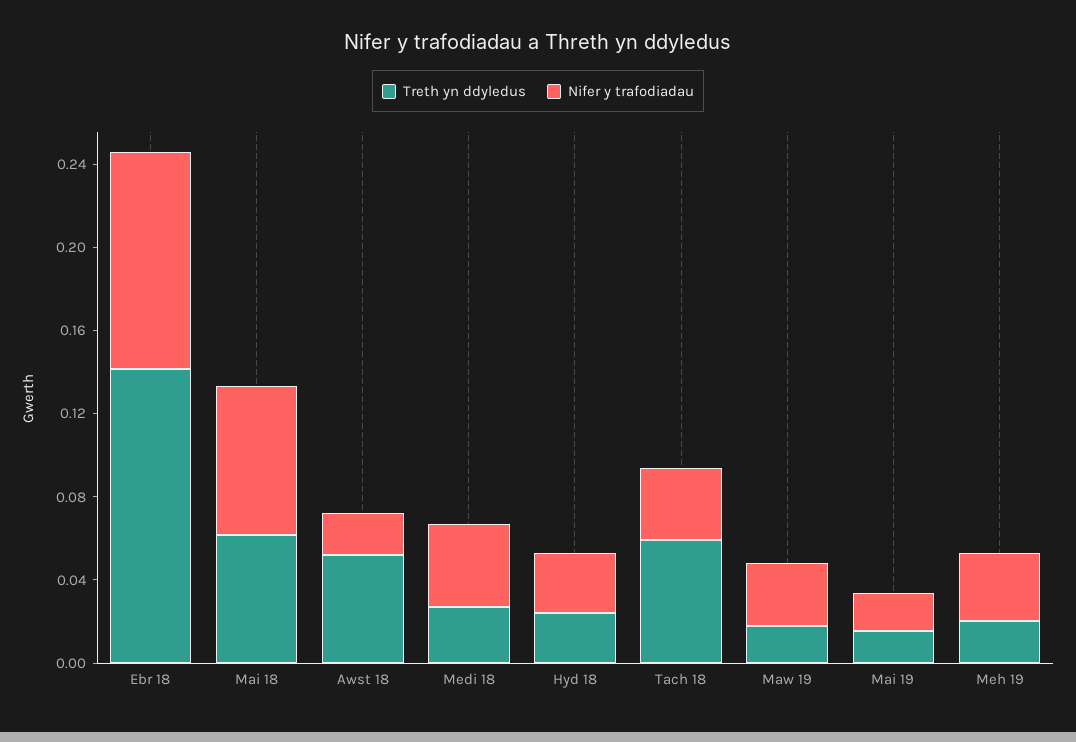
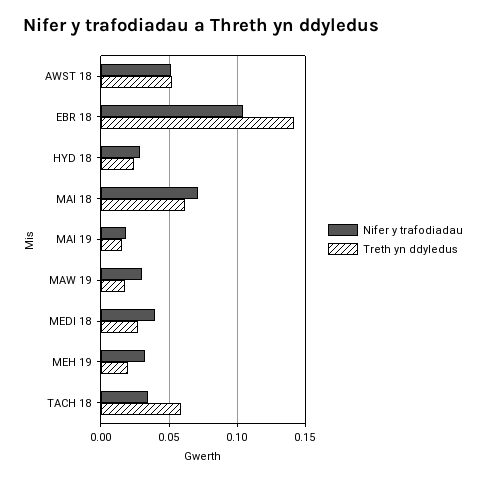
Nifer y trafodiadau, Awst 18: 0.02 -> 0.05

